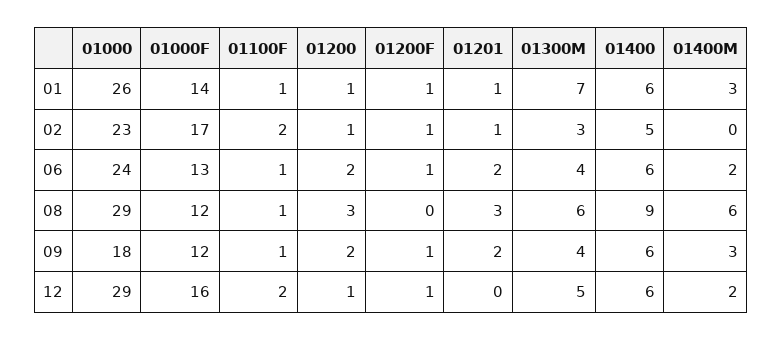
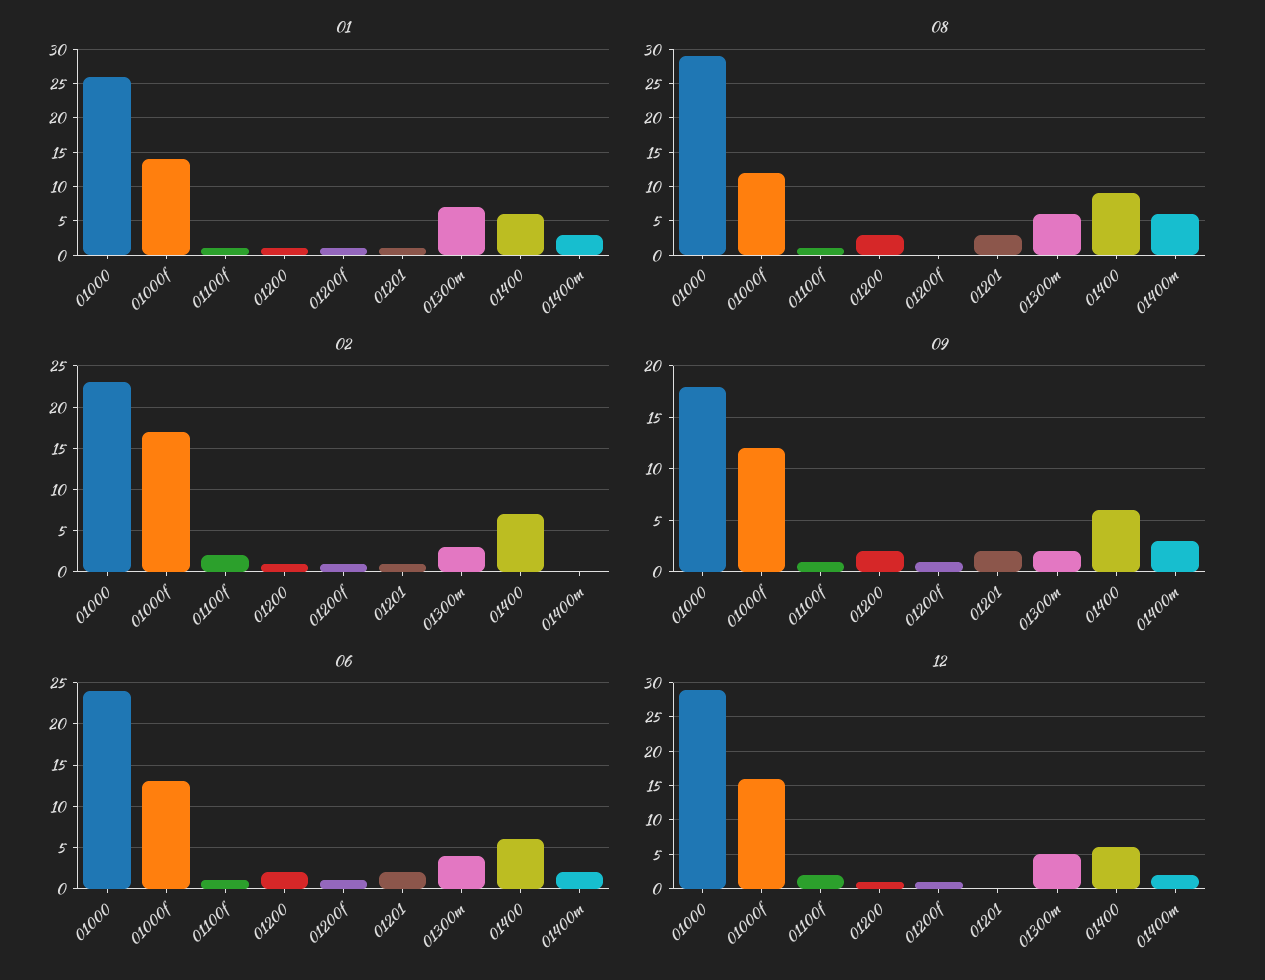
02, 01400: 5 -> 7
09, 01300M: 4 -> 2

